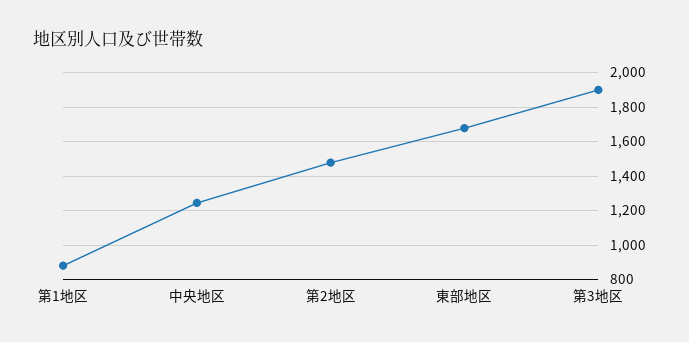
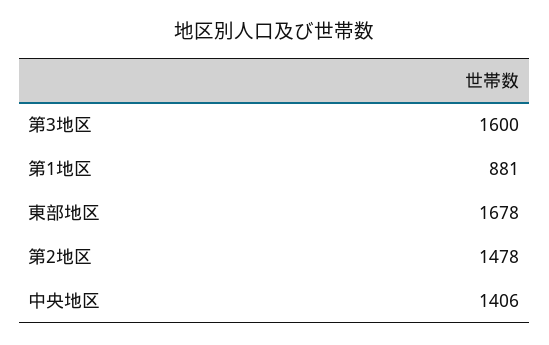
中央地区: 1250 -> 1406
第3地区: 1900 -> 1600

